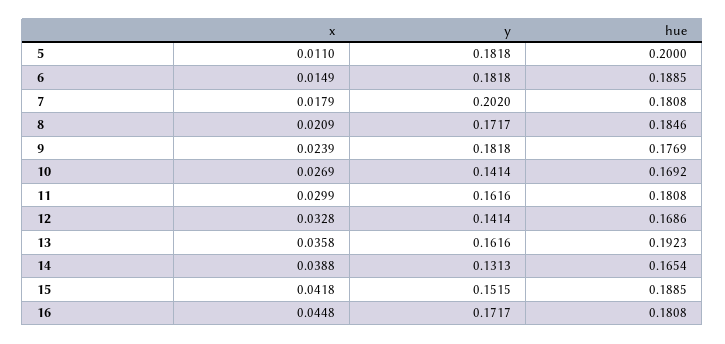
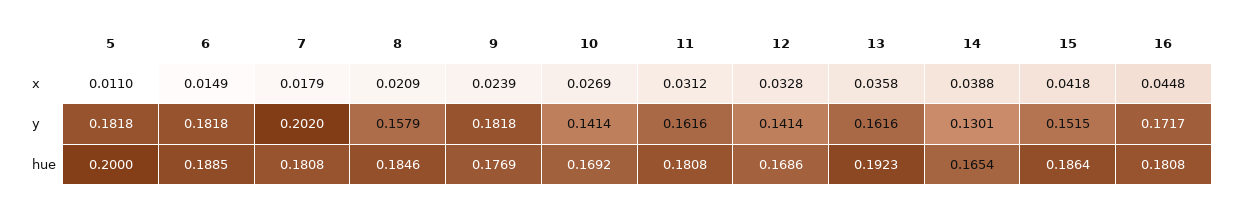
y, 8: 0.1717 -> 0.1579
x, 11: 0.0299 -> 0.0312
y, 14: 0.1313 -> 0.1301
hue, 15: 0.1885 -> 0.1864

